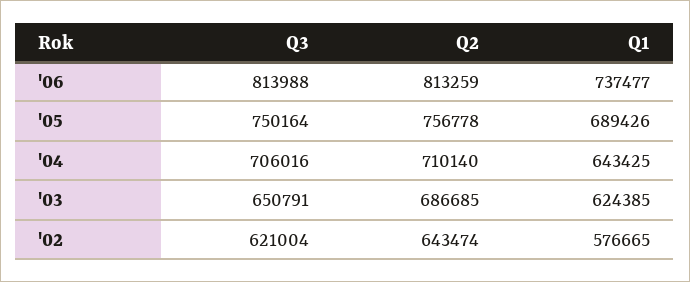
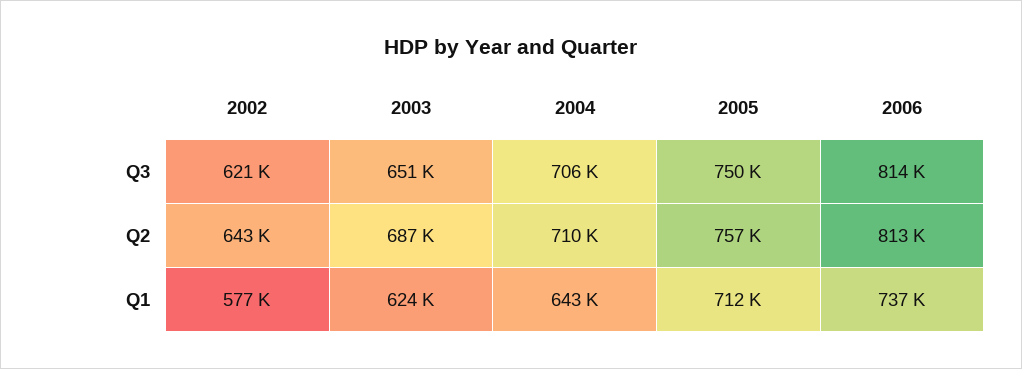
Q1, '05: 689426 -> 712000

